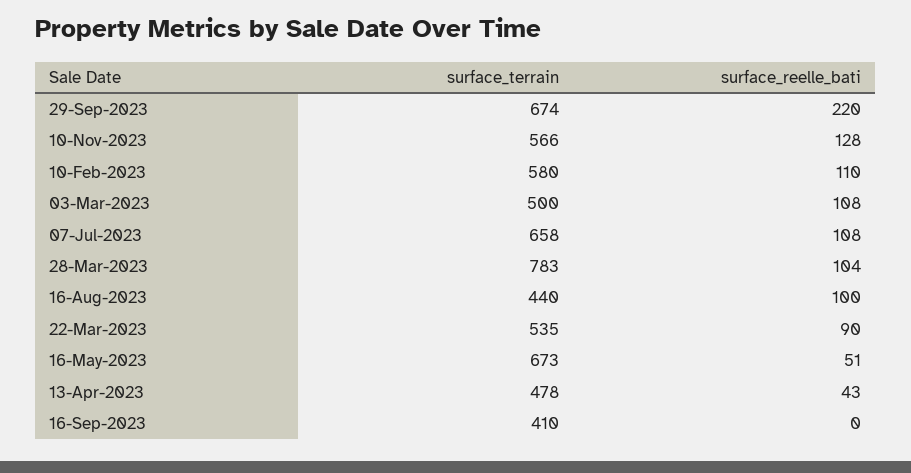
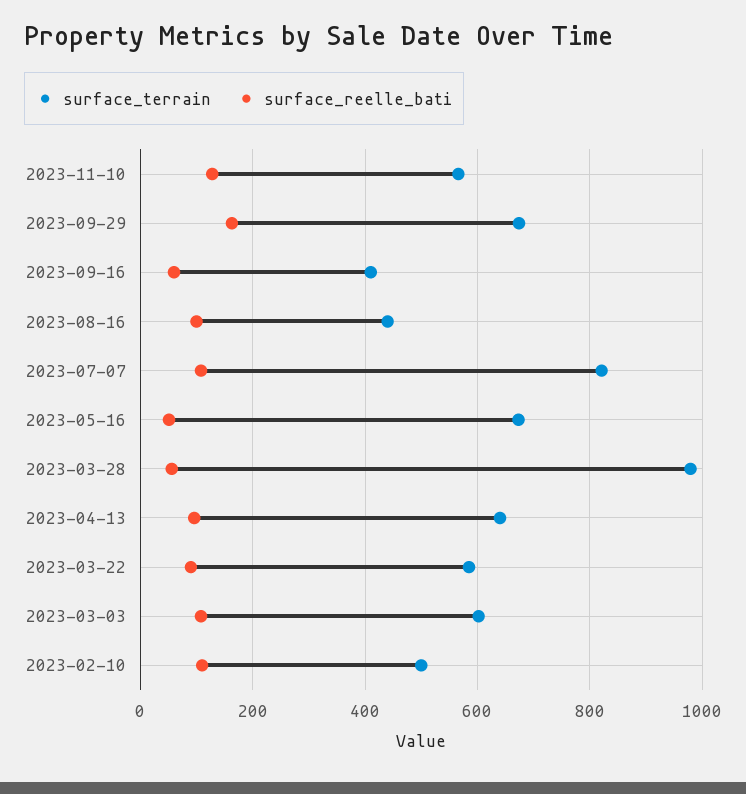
surface_reelle_bati, 29-Sep-2023: 220 -> 160
surface_terrain, 10-Feb-2023: 580 -> 500
surface_terrain, 03-Mar-2023: 500 -> 600
surface_terrain, 07-Jul-2023: 658 -> 820
surface_terrain, 28-Mar-2023: 783 -> 980
surface_reelle_bati, 28-Mar-2023: 104 -> 60
surface_terrain, 22-Mar-2023: 535 -> 580
surface_terrain, 13-Apr-2023: 478 -> 640
surface_reelle_bati, 13-Apr-2023: 43 -> 100
surface_reelle_bati, 16-Sep-2023: 0 -> 60

